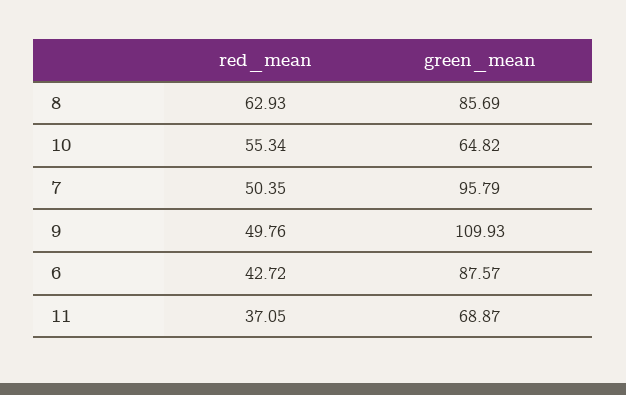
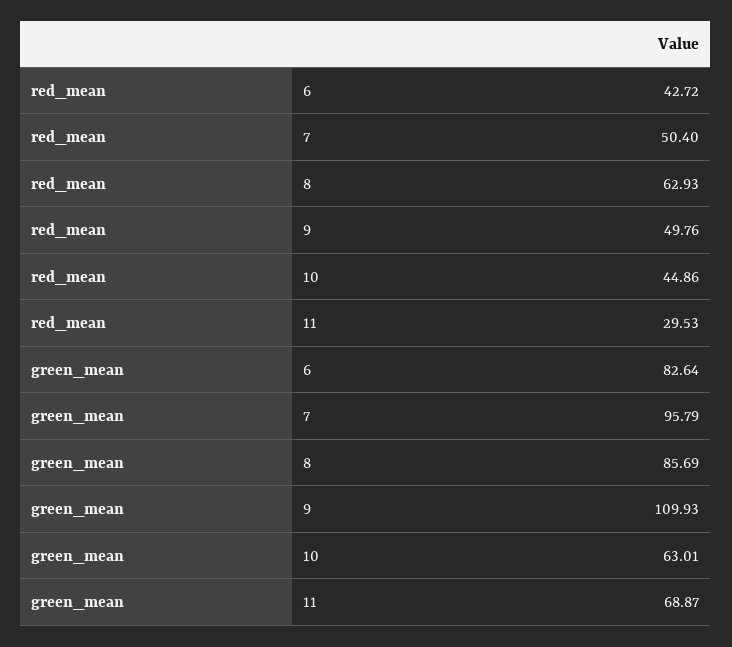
red_mean, 10: 55.34 -> 44.86
green_mean, 10: 64.82 -> 63.01
red_mean, 7: 50.35 -> 50.4
green_mean, 6: 87.57 -> 82.64
red_mean, 11: 37.05 -> 29.53

